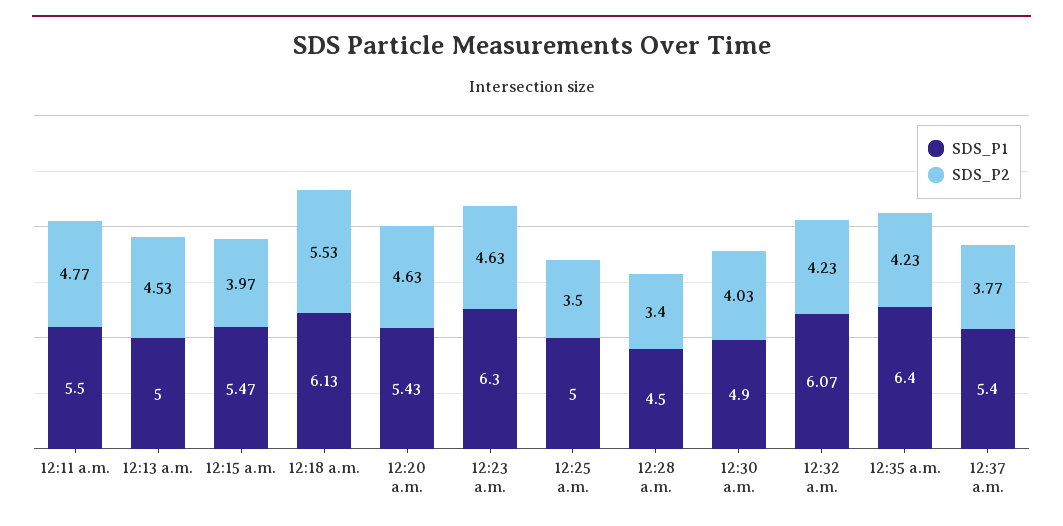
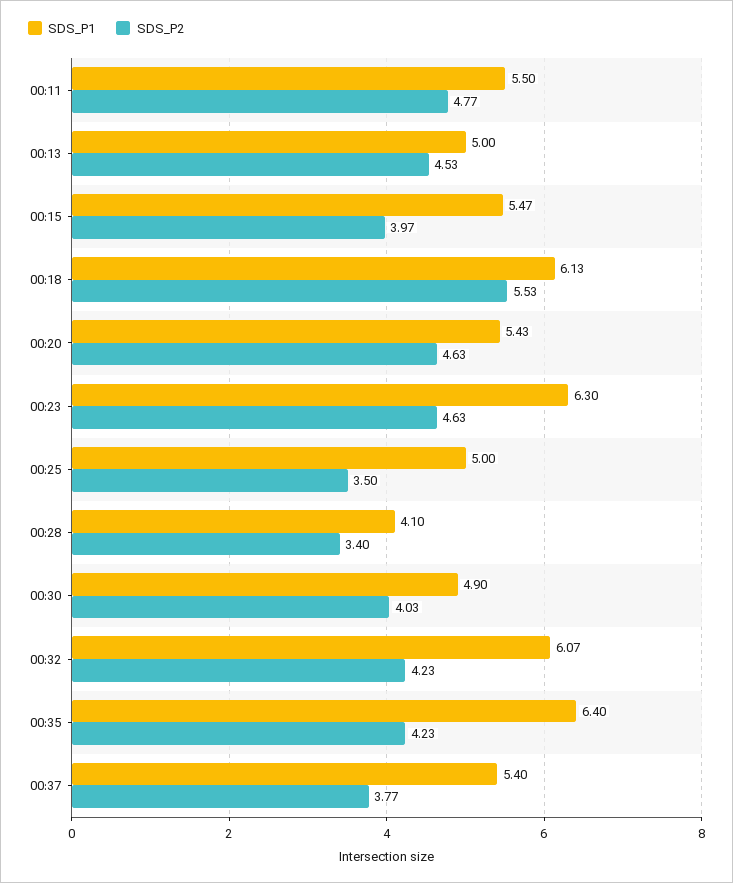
SDS_P1, 12:28 a.m.: 4.5 -> 4.1

